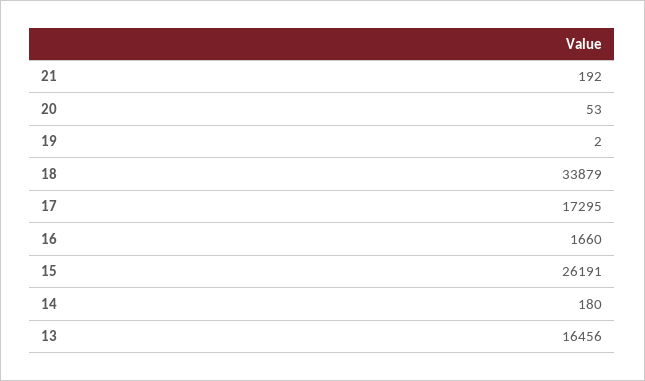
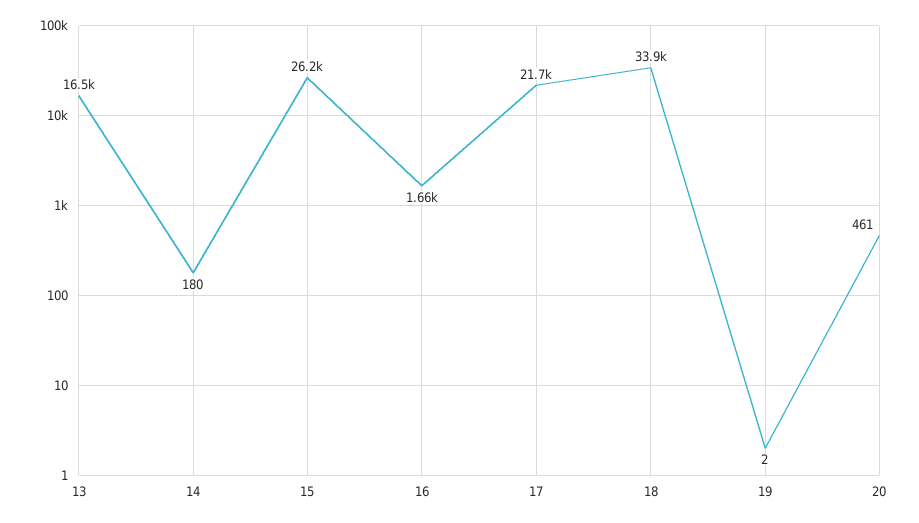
21: 192 -> none
20: 53 -> 461
17: 17295 -> 21700

